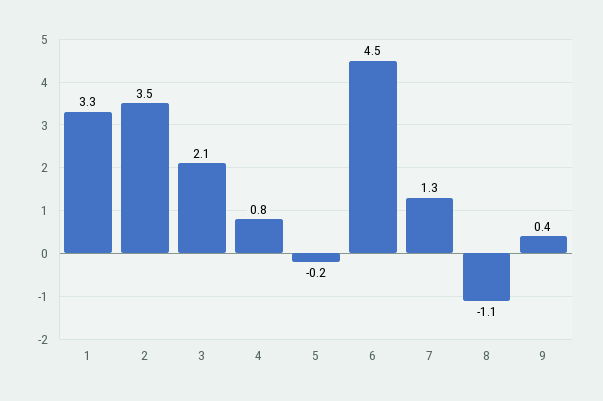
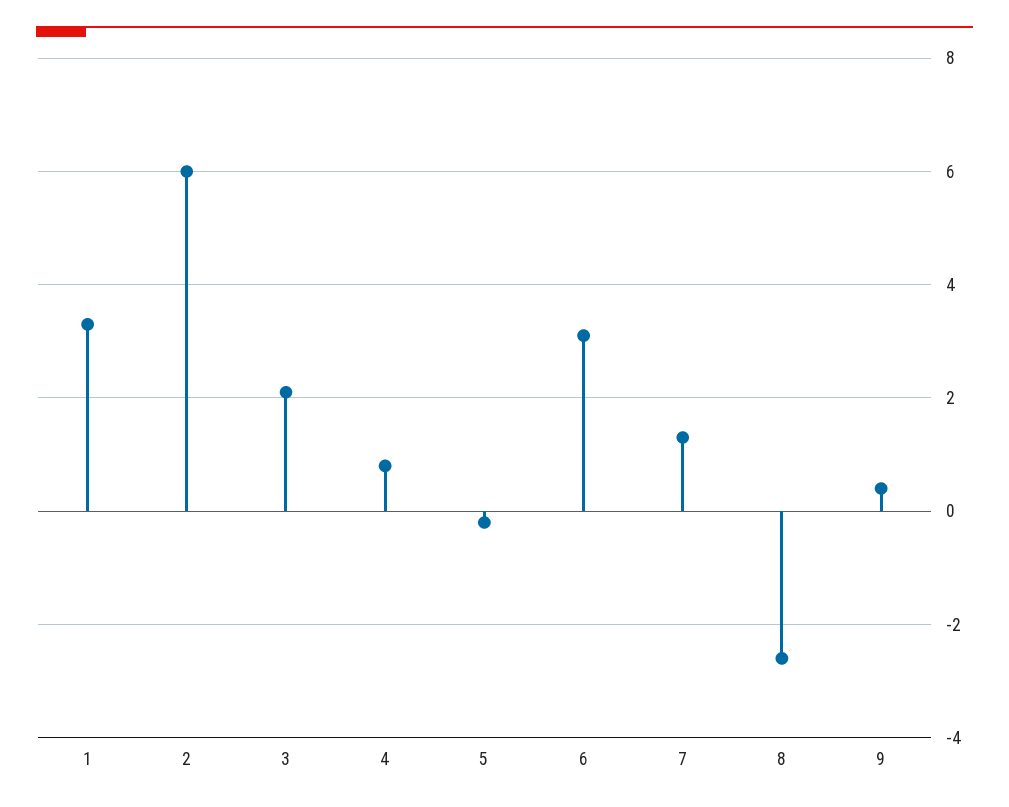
2: 3.5 -> 6
6: 4.5 -> 3
8: -1.1 -> -2.5

